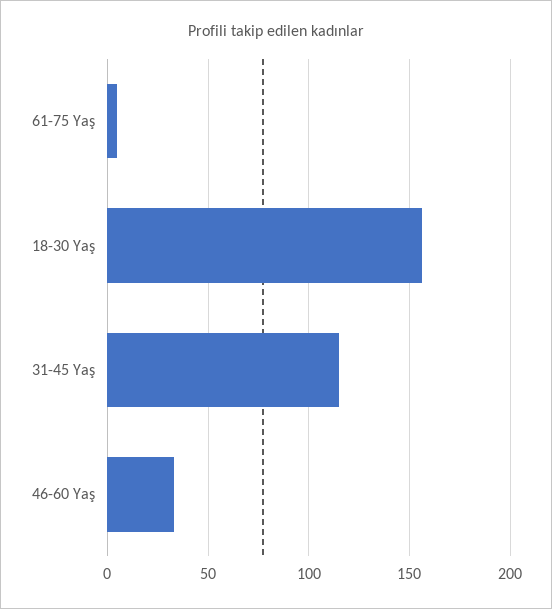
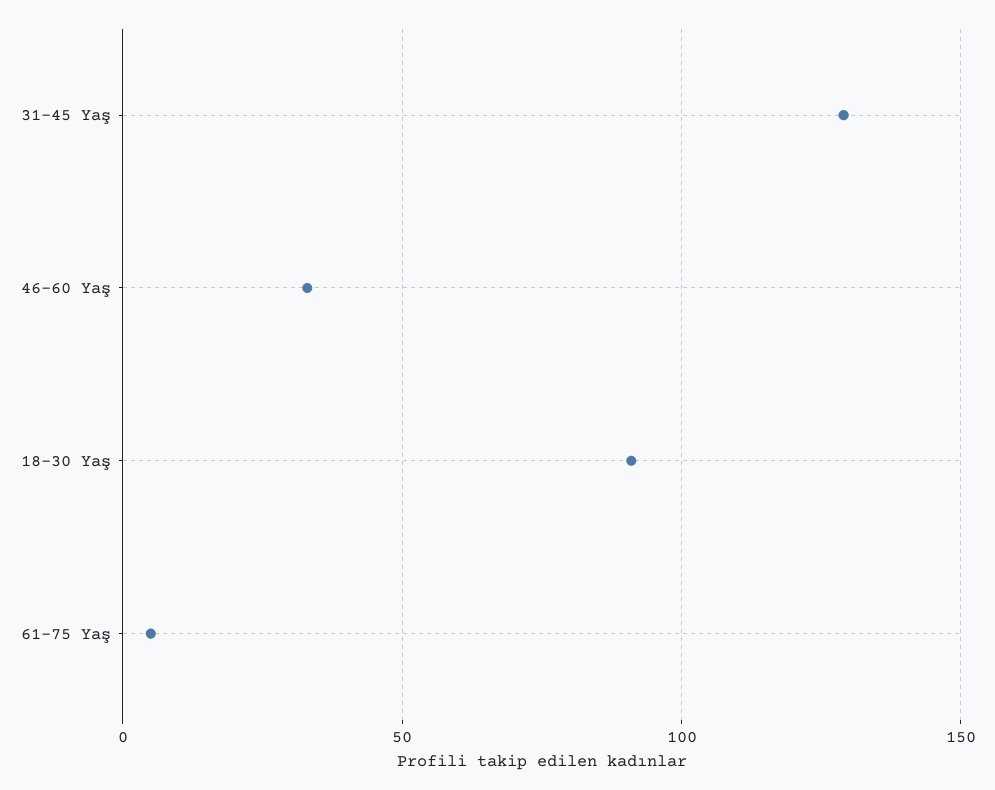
18-30 Yaş: 155 -> 90
31-45 Yaş: 115 -> 130

